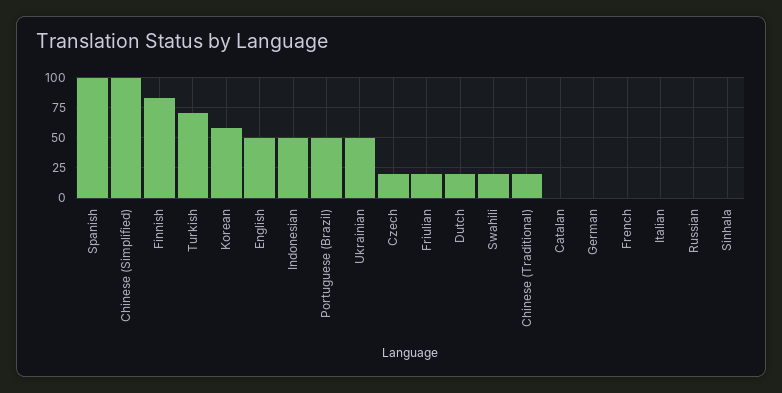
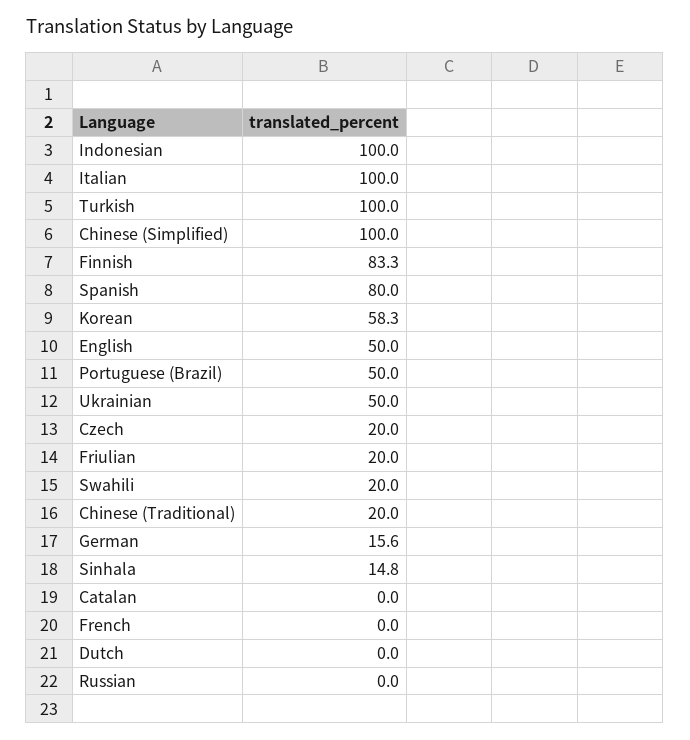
Spanish: 100 -> 80
Turkish: 70 -> 100
Indonesian: 50 -> 100
Dutch: 20 -> 0
German: 0 -> 15.6
Italian: 0 -> 100
Sinhala: 0 -> 14.8

